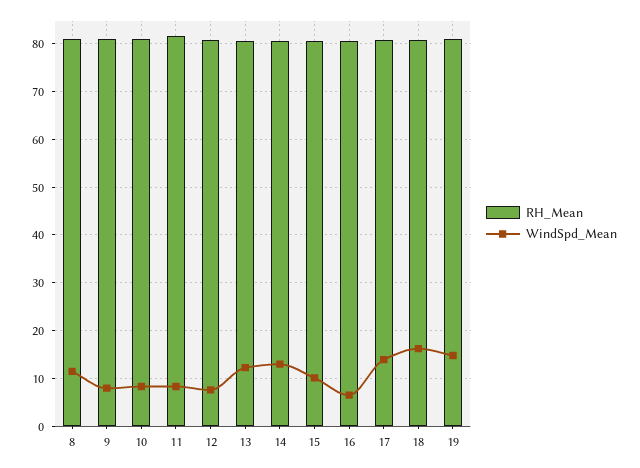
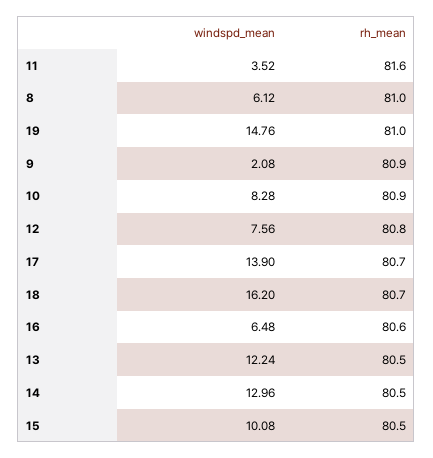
WindSpd_Mean, 8: 12 -> 6.12
WindSpd_Mean, 9: 8 -> 2.08
WindSpd_Mean, 11: 8 -> 3.52

